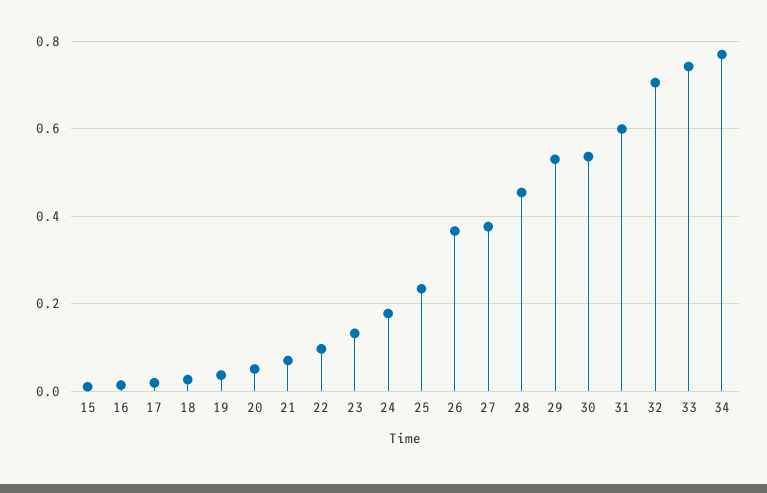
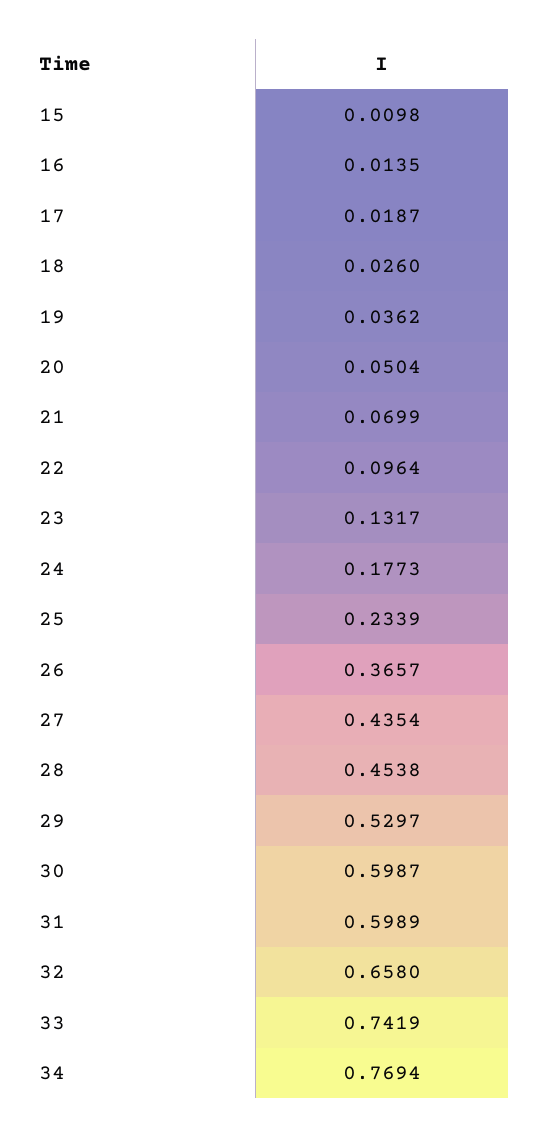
27: 0.38 -> 0.4354
30: 0.54 -> 0.5987
32: 0.7 -> 0.658

